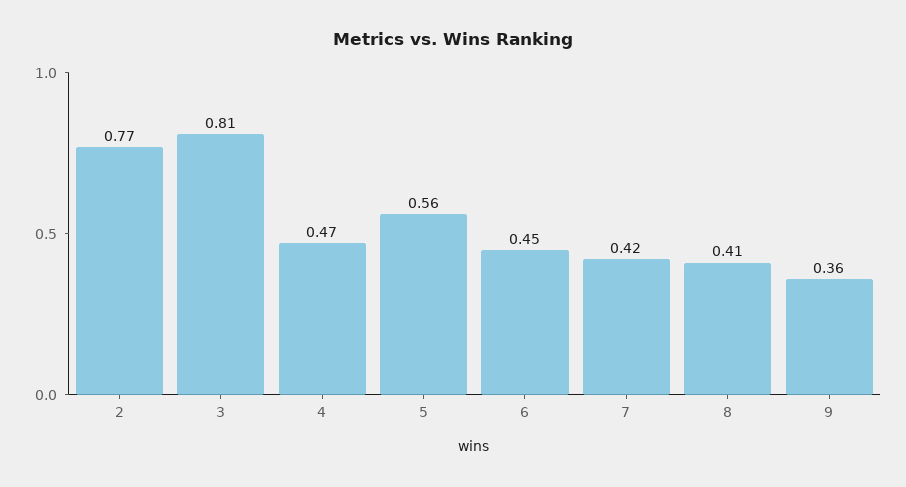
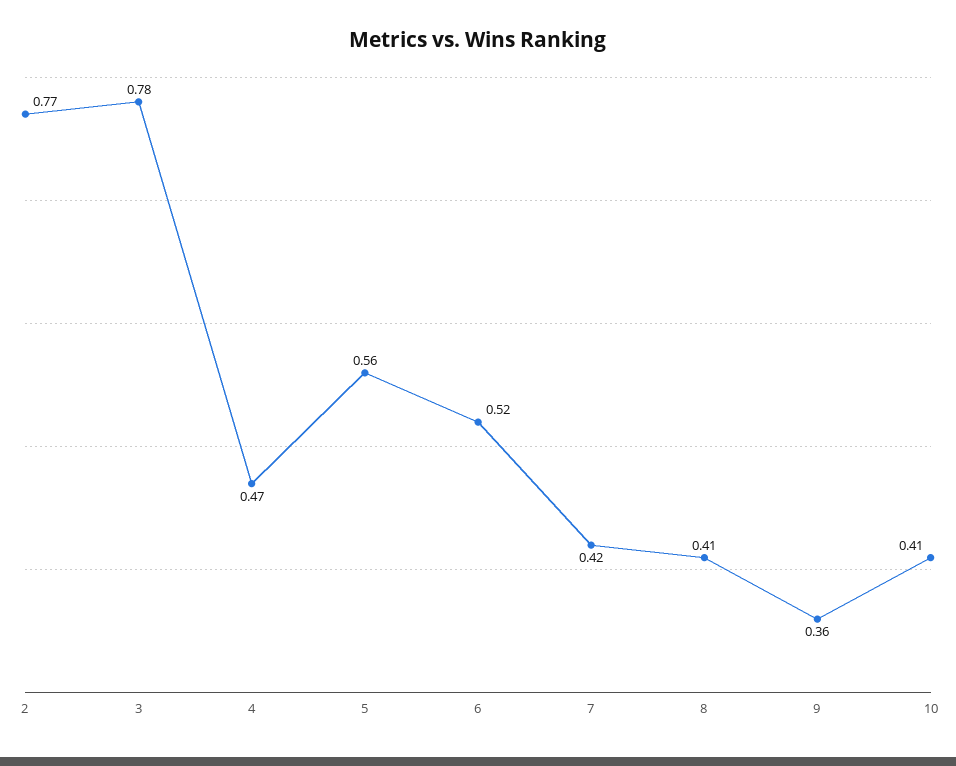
3: 0.81 -> 0.78
6: 0.45 -> 0.52
10: none -> 0.41

